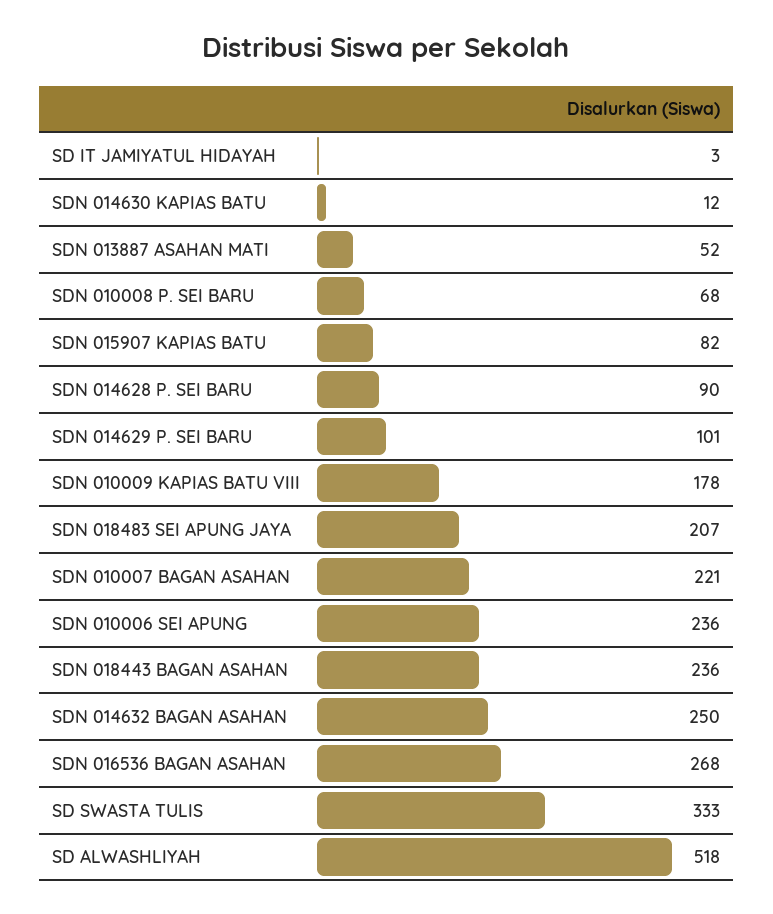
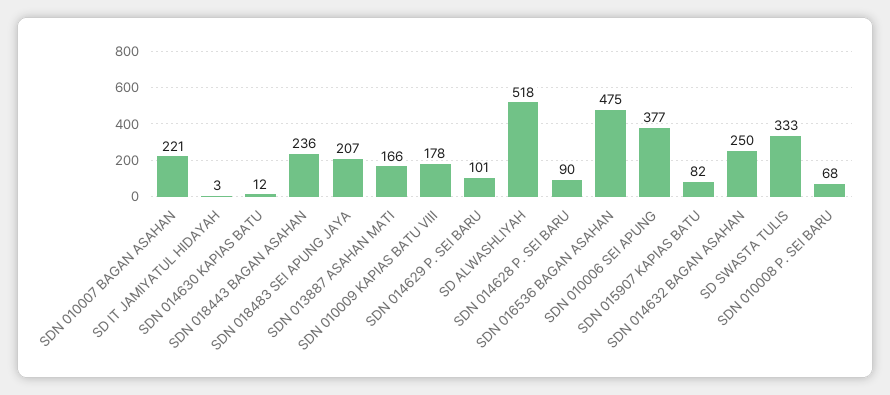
SDN 013887 ASAHAN MATI: 52 -> 166
SDN 010006 SEI APUNG: 236 -> 377
SDN 016536 BAGAN ASAHAN: 268 -> 475

